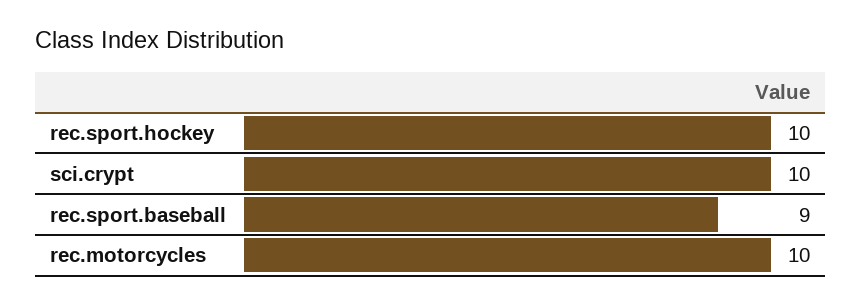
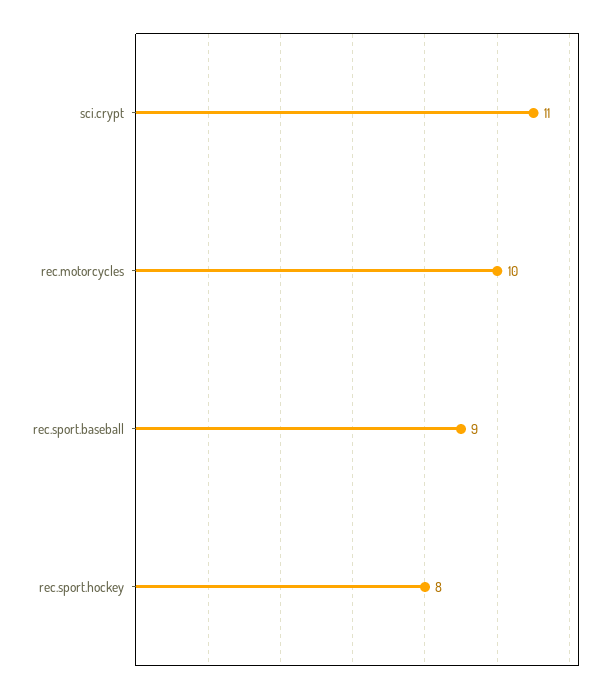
rec.sport.hockey: 10 -> 8
sci.crypt: 10 -> 11

